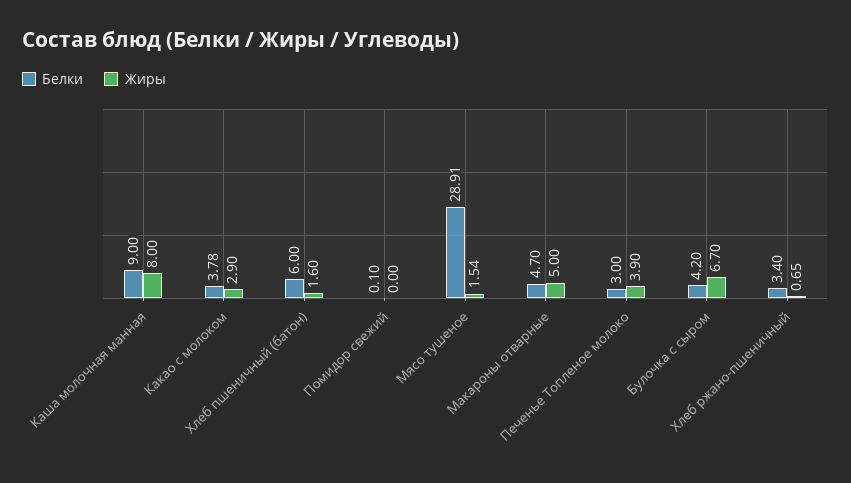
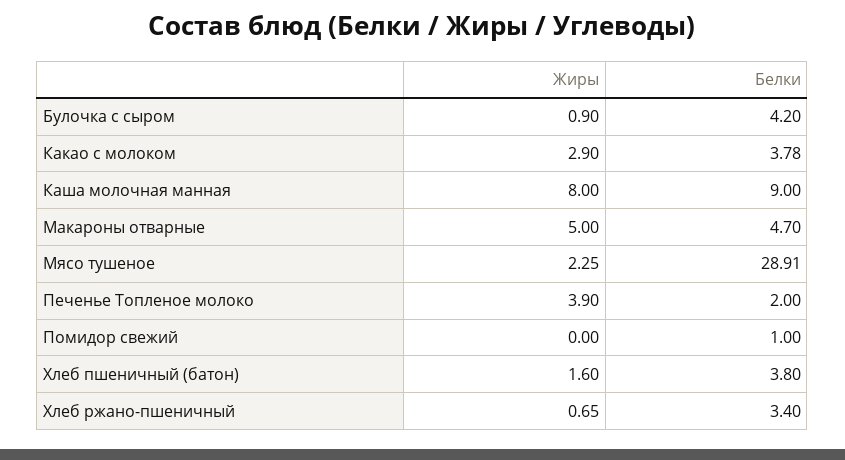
Белки, Хлеб пшеничный (батон): 6 -> 3.8
Белки, Помидор свежий: 0.1 -> 1
Жиры, Мясо тушеное: 1.54 -> 2.25
Белки, Печенье Топленое молоко: 3 -> 2
Жиры, Булочка с сыром: 6.7 -> 0.9

